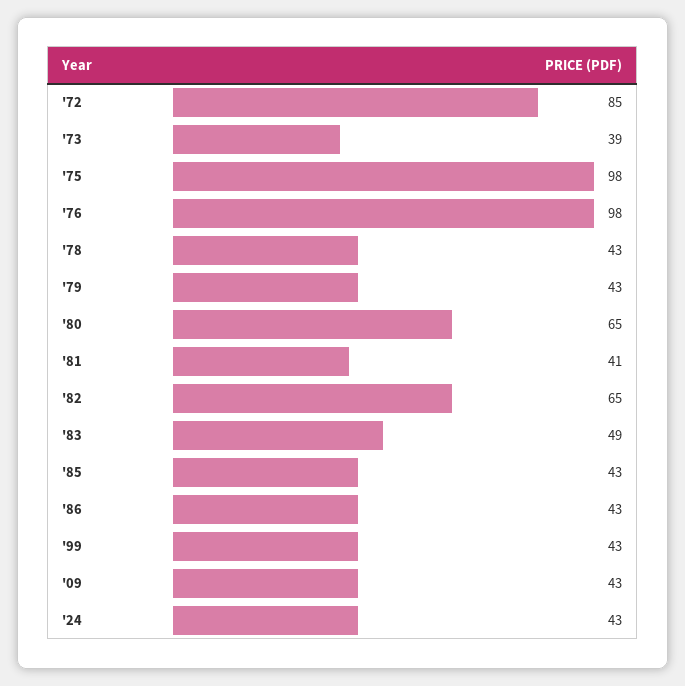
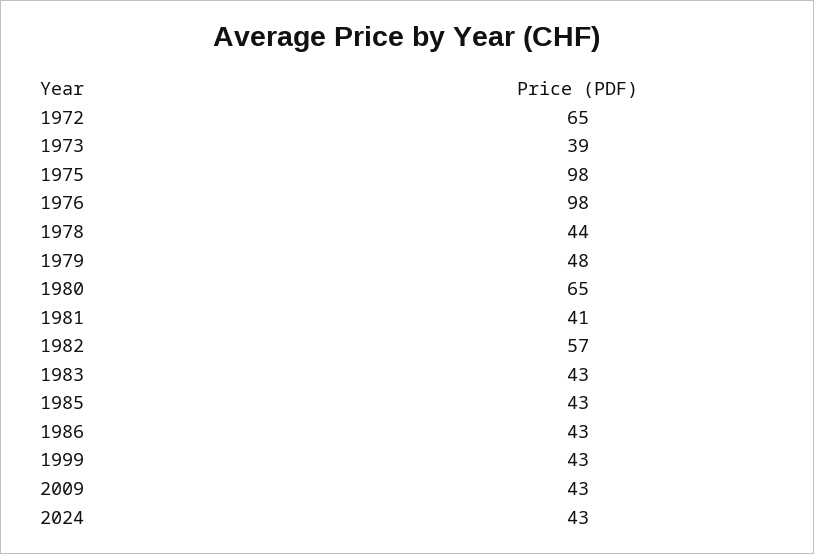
'72: 85 -> 65
'78: 43 -> 44
'79: 43 -> 48
'82: 65 -> 57
'83: 49 -> 43

